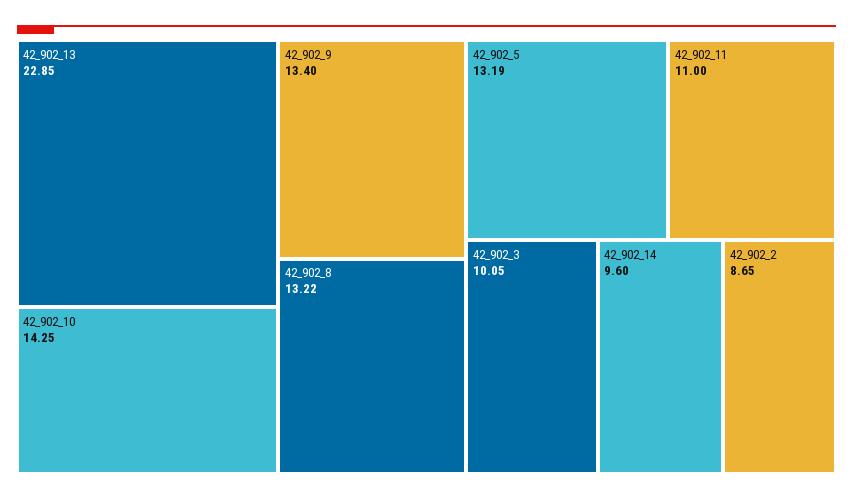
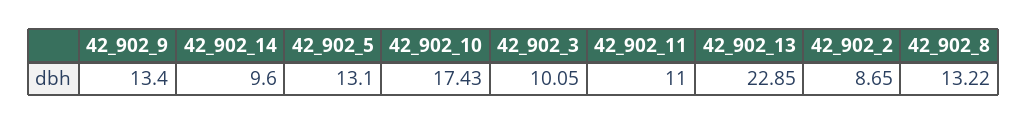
42_902_10: 14.25 -> 17.43
42_902_5: 13.19 -> 13.1

